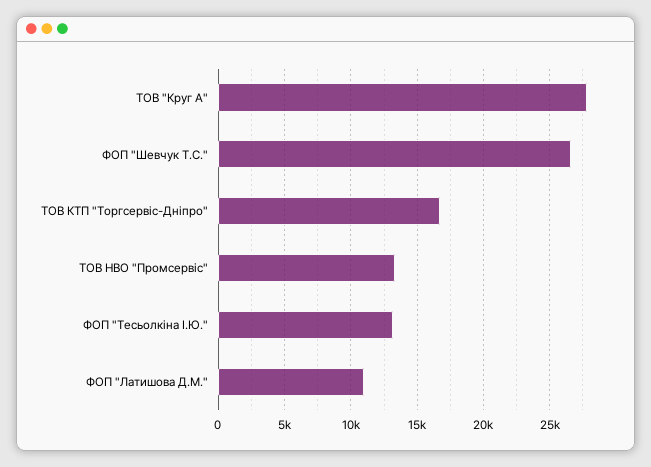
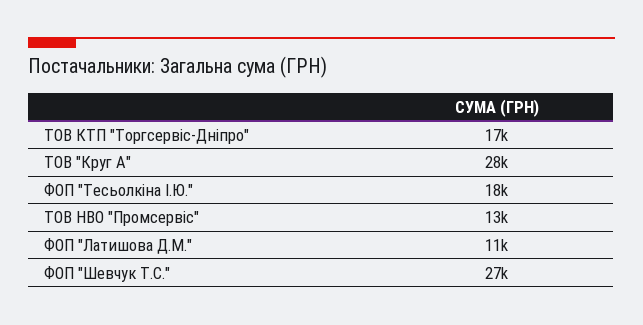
ФОП "Тесьолкіна І.Ю.": 13000 -> 18000

